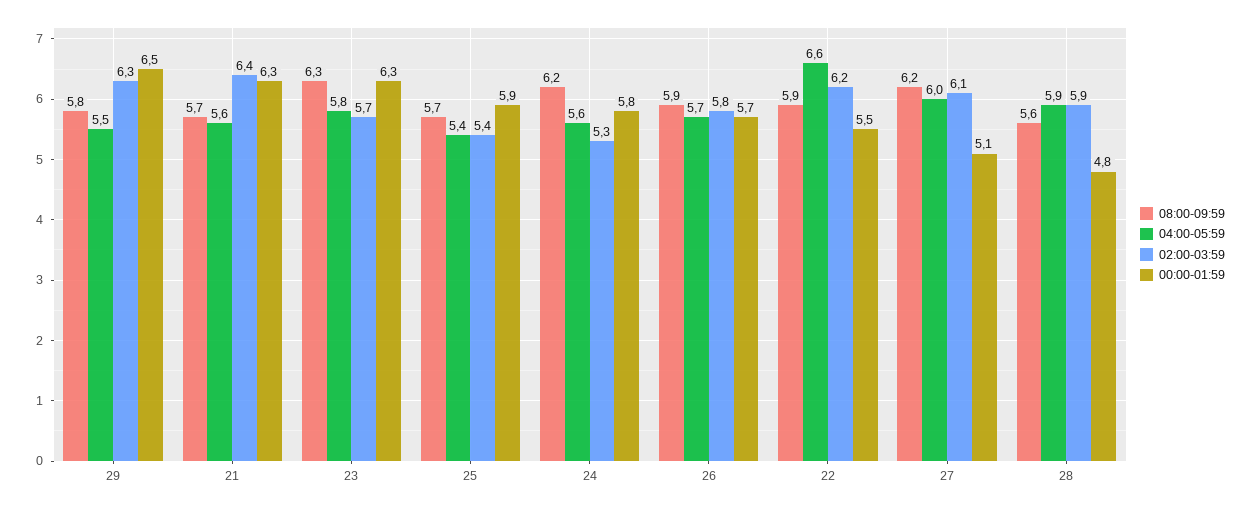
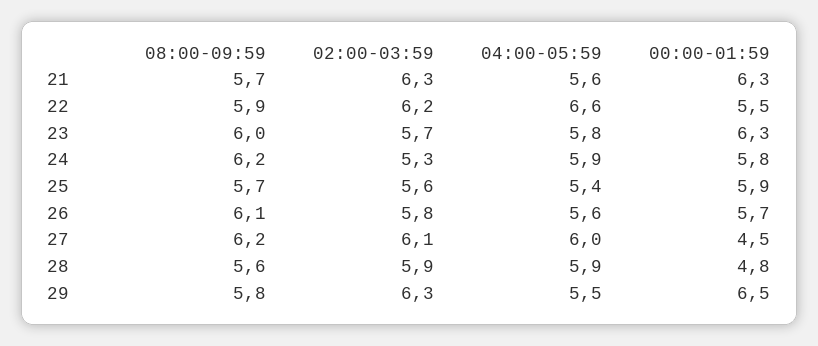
02:00-03:59, 21: 6.4 -> 6.3
08:00-09:59, 23: 6.3 -> 6
02:00-03:59, 25: 5.4 -> 5.6
04:00-05:59, 24: 5.6 -> 5.9
08:00-09:59, 26: 5.9 -> 6.1
04:00-05:59, 26: 5.7 -> 5.6
00:00-01:59, 27: 5.1 -> 4.5

